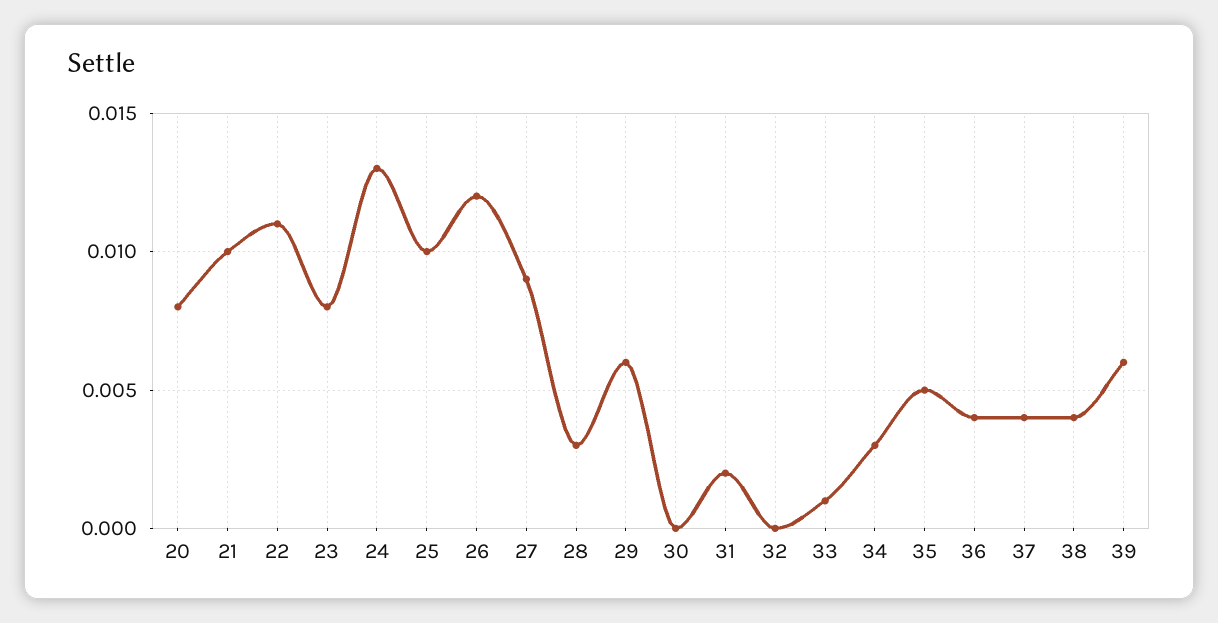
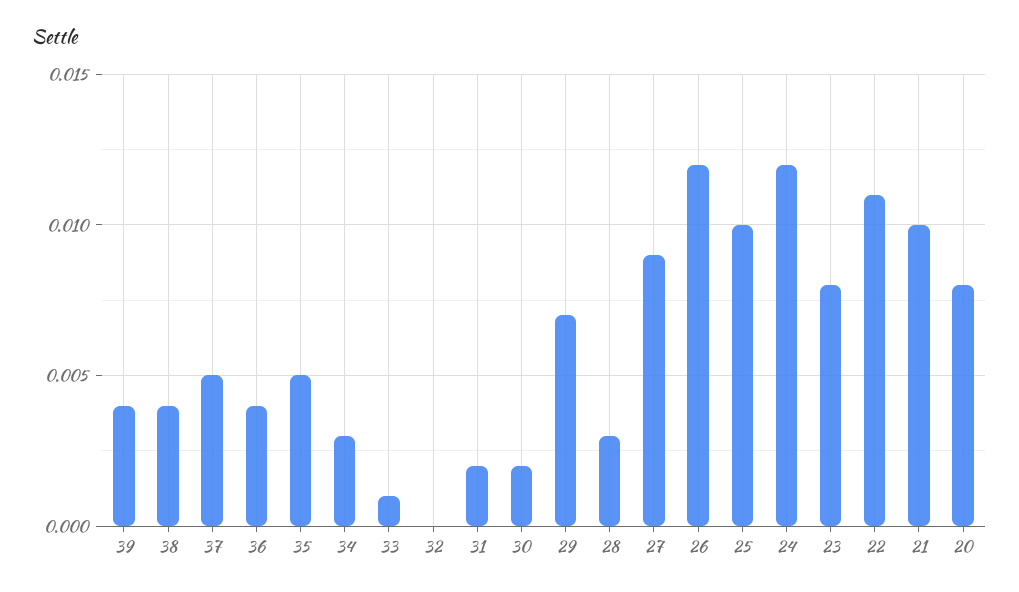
24: 0.013 -> 0.012
29: 0.006 -> 0.007
30: 0 -> 0.002
37: 0.004 -> 0.005
39: 0.006 -> 0.004

